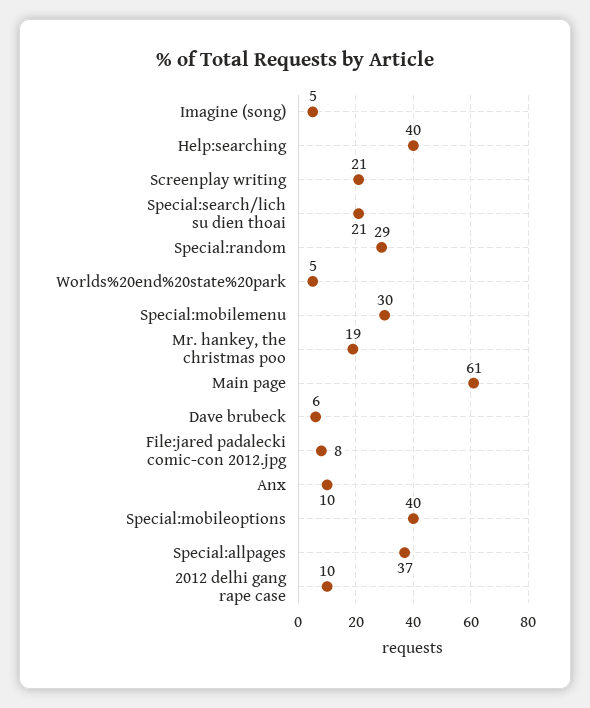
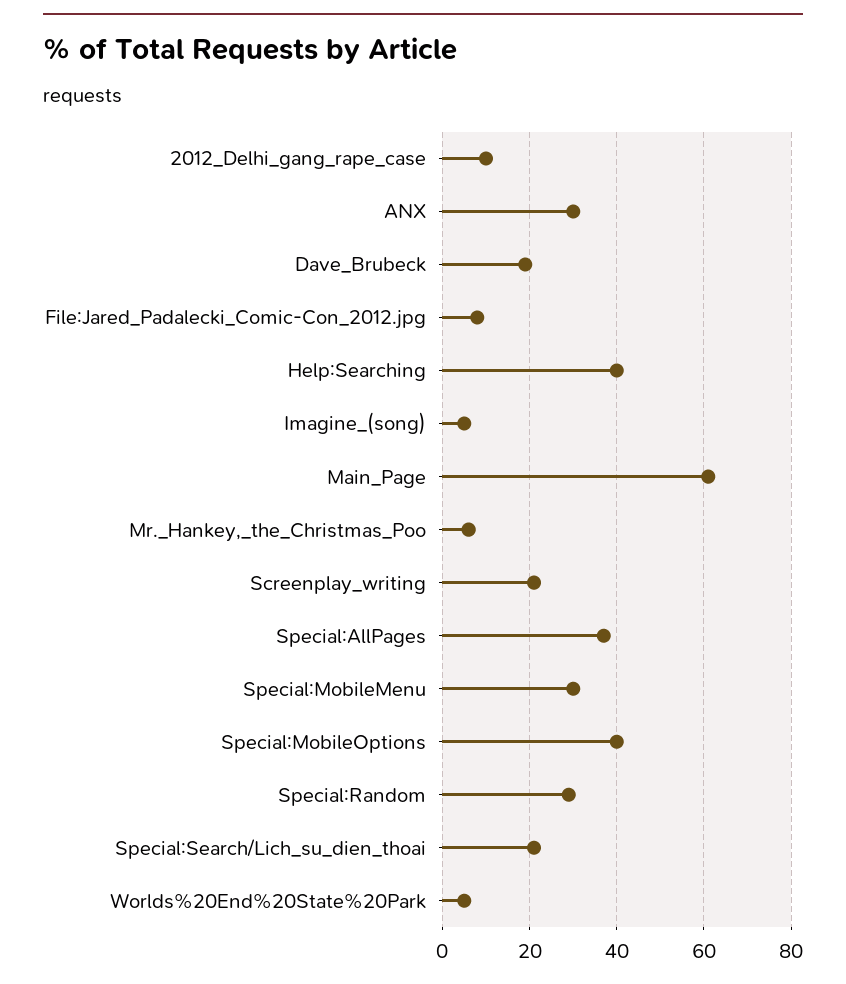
Mr. hankey, the christmas poo: 19 -> 5
Dave brubeck: 6 -> 20
Anx: 10 -> 30

